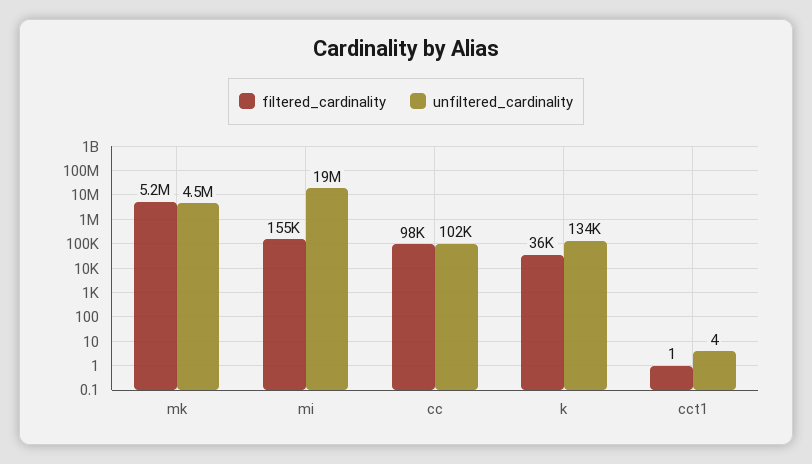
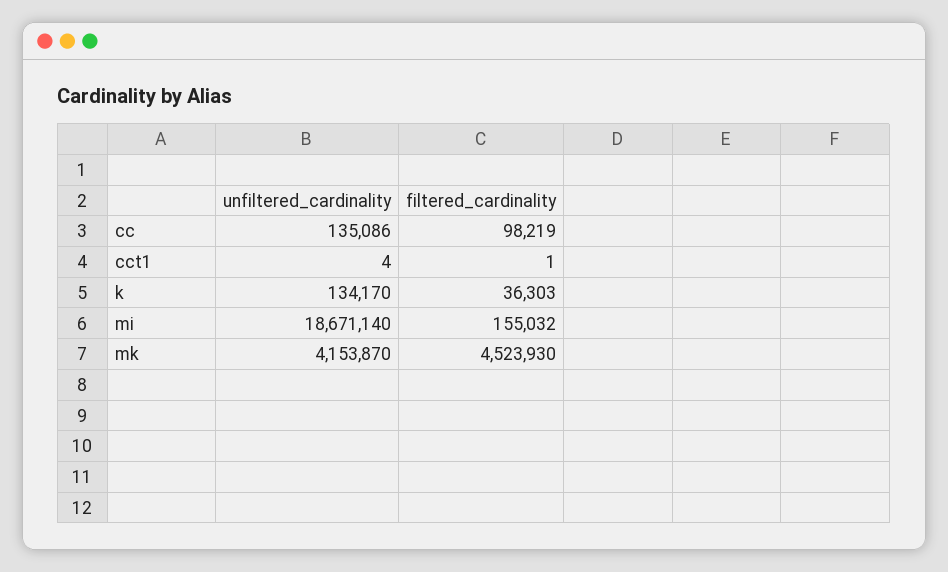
filtered_cardinality, mk: 5200000 -> 4523930
unfiltered_cardinality, mk: 4500000 -> 4153870
unfiltered_cardinality, cc: 102000 -> 135086

